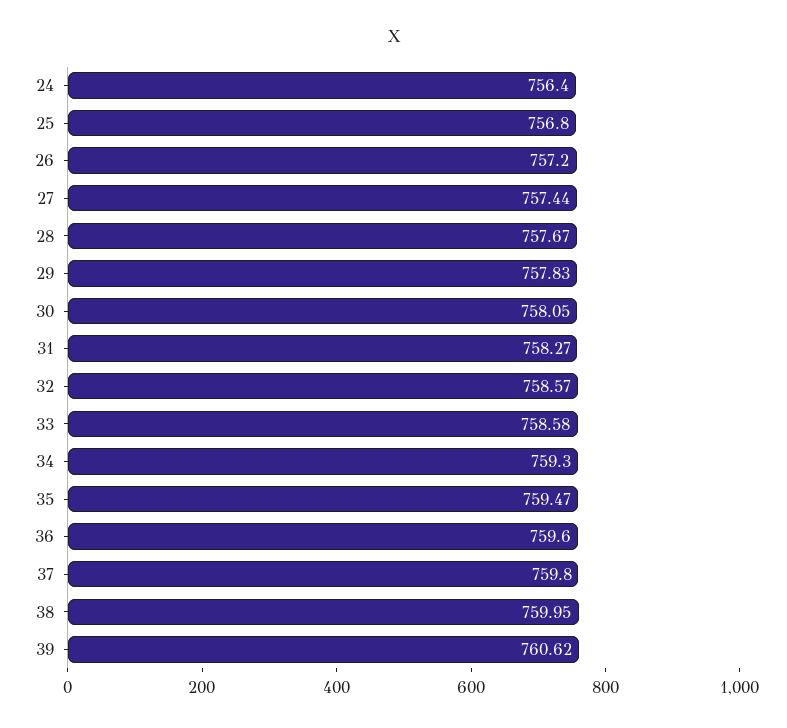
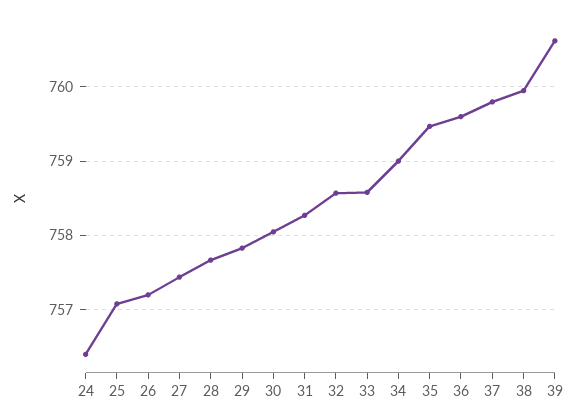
25: 756.8 -> 757.1
34: 759.3 -> 759

